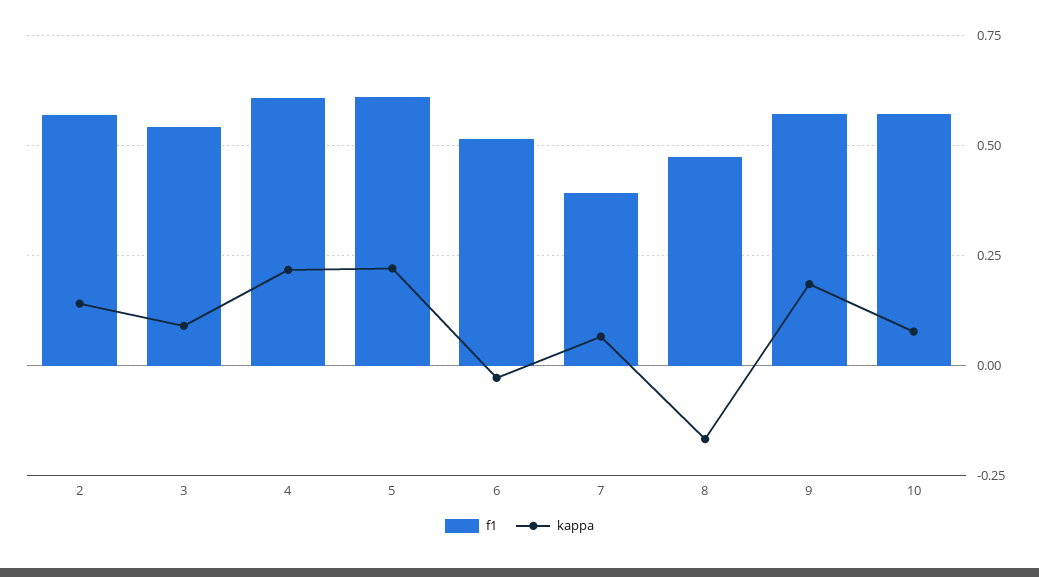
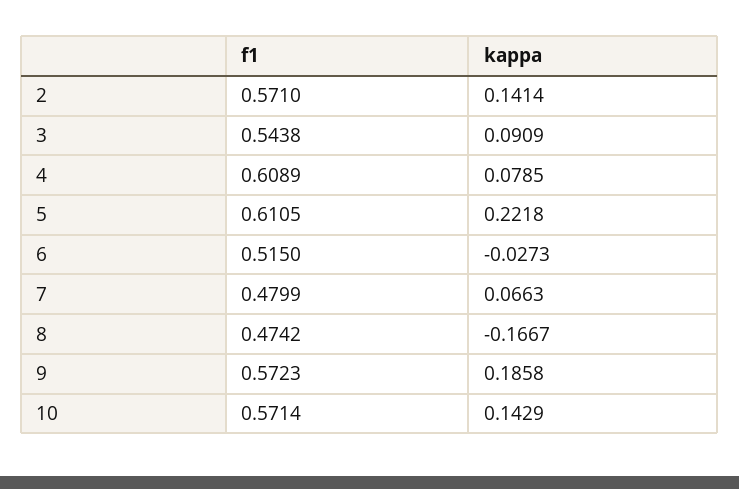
kappa, 4: 0.225 -> 0.0785
f1, 7: 0.4 -> 0.4799
kappa, 10: 0.075 -> 0.1429

